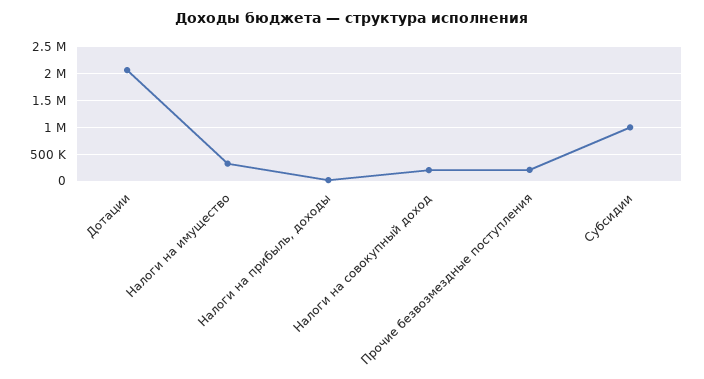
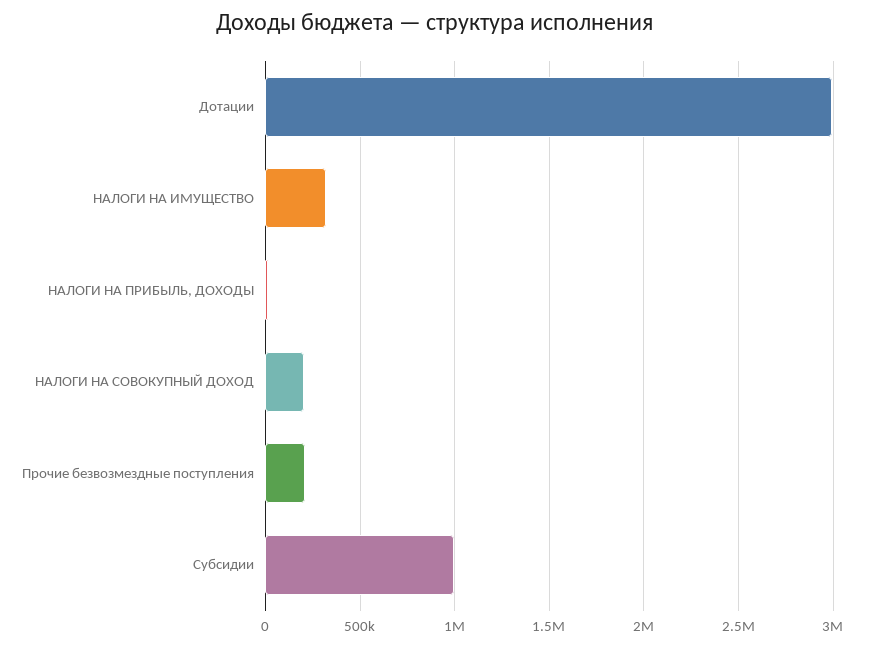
Дотации: 2000000 -> 3000000

